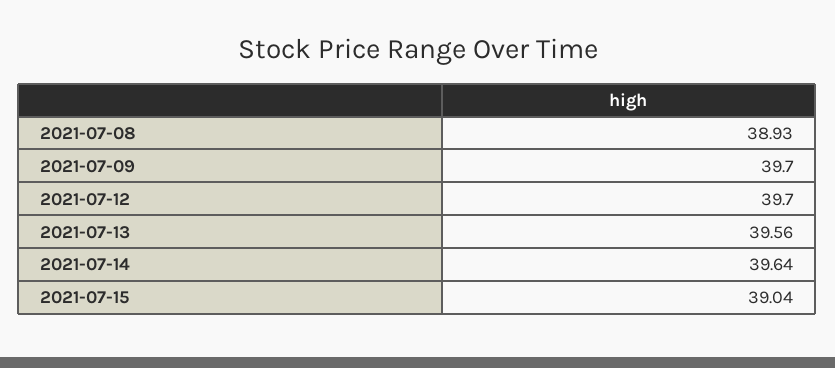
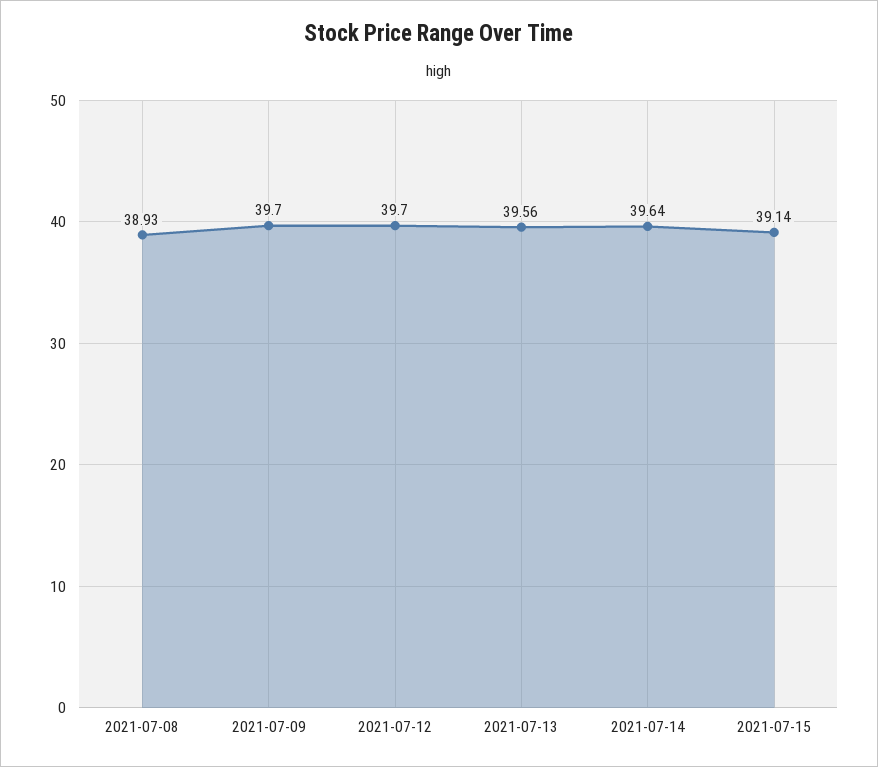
2021-07-15: 39.04 -> 39.14

